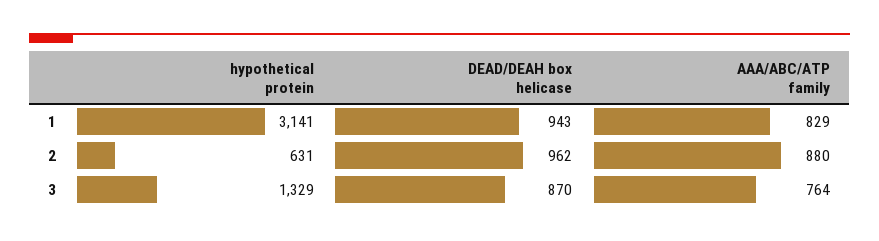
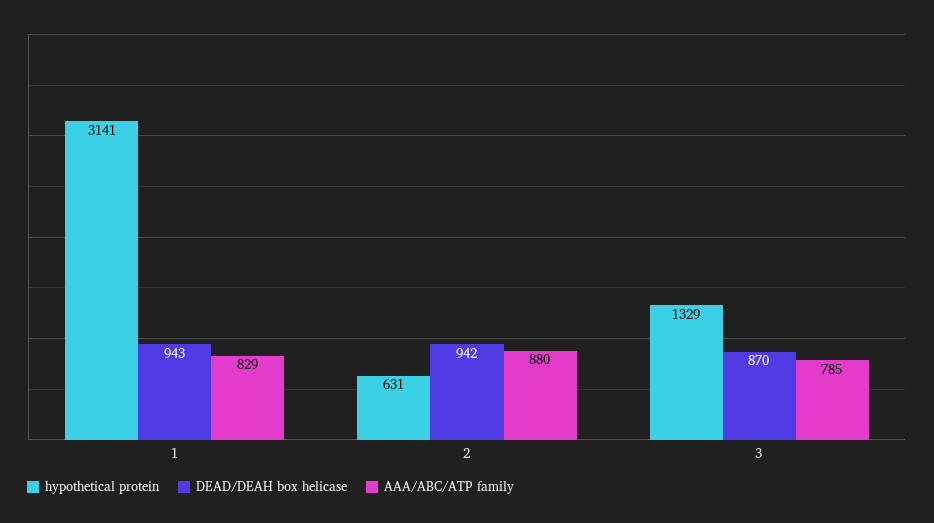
DEAD/DEAH box helicase, 2: 962 -> 942
AAA/ABC/ATP family, 3: 764 -> 785

